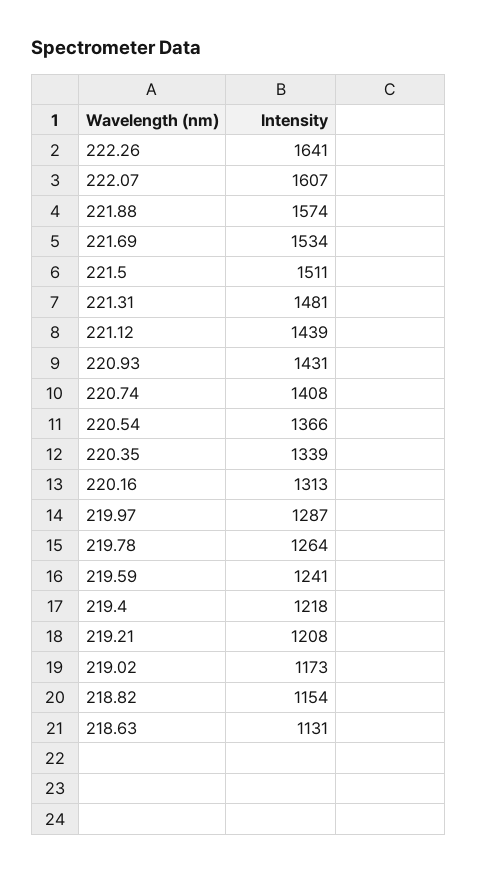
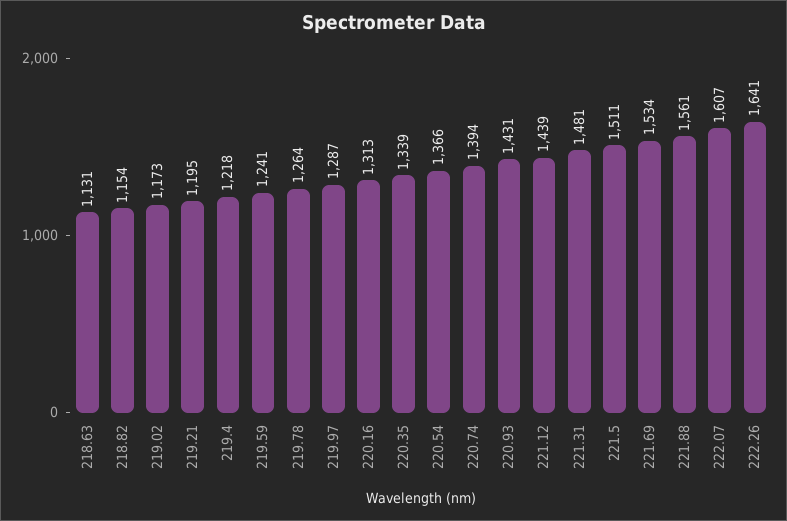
221.88: 1574 -> 1561
220.74: 1408 -> 1394
219.21: 1208 -> 1195

